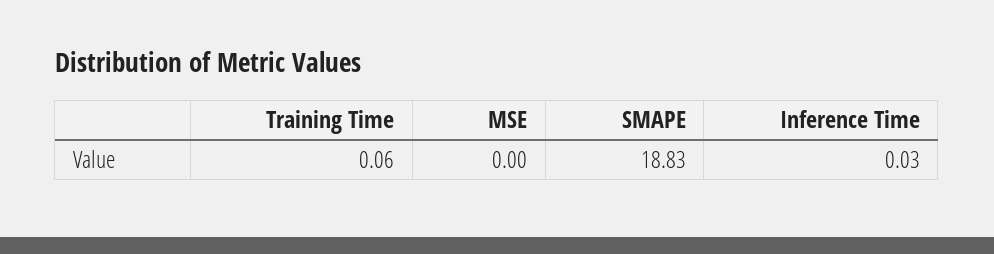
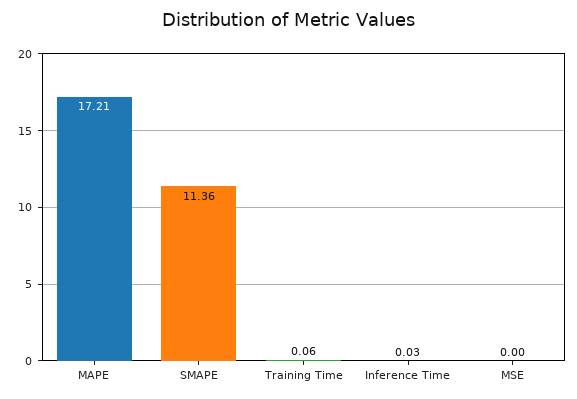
SMAPE: 18.83 -> 11.36
MAPE: none -> 17.21

